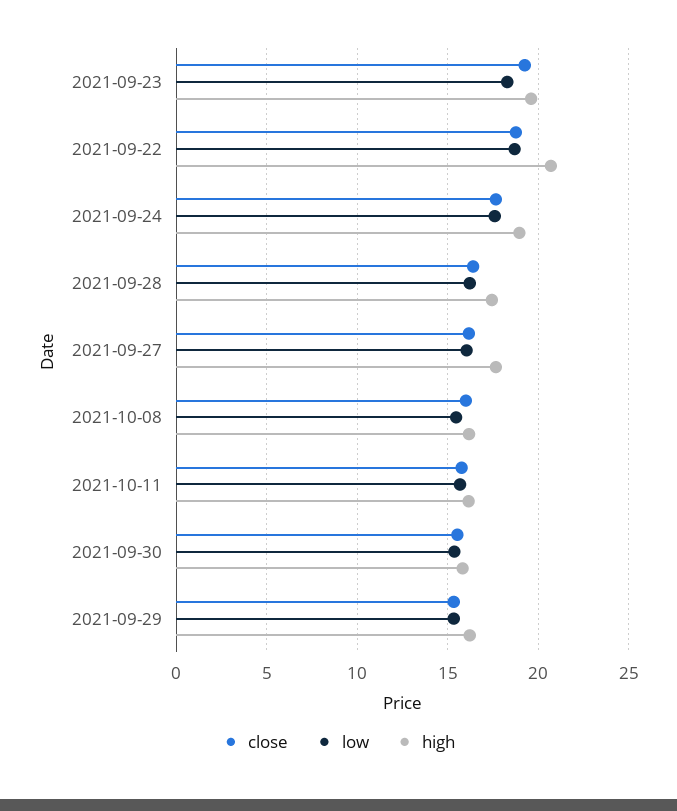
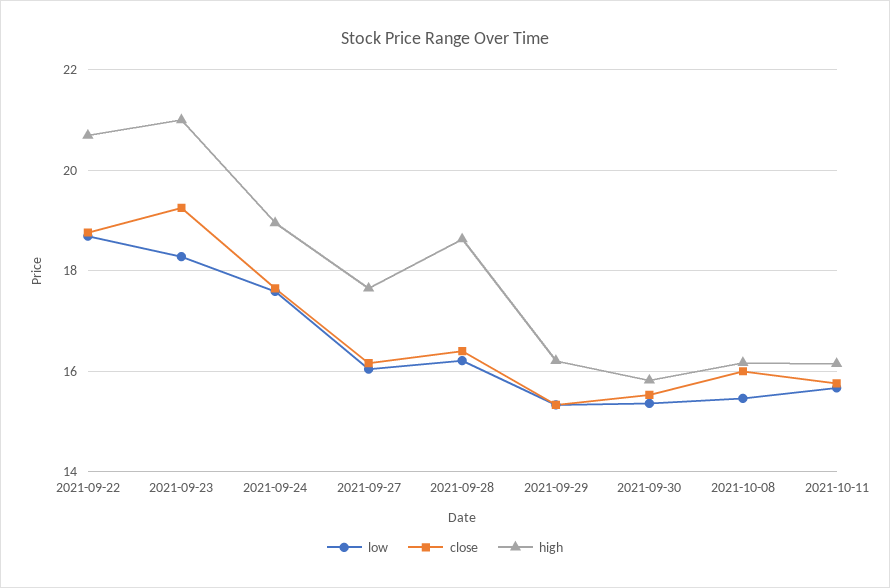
high, 2021-09-23: 19.5 -> 21
high, 2021-09-28: 17.5 -> 18.6

